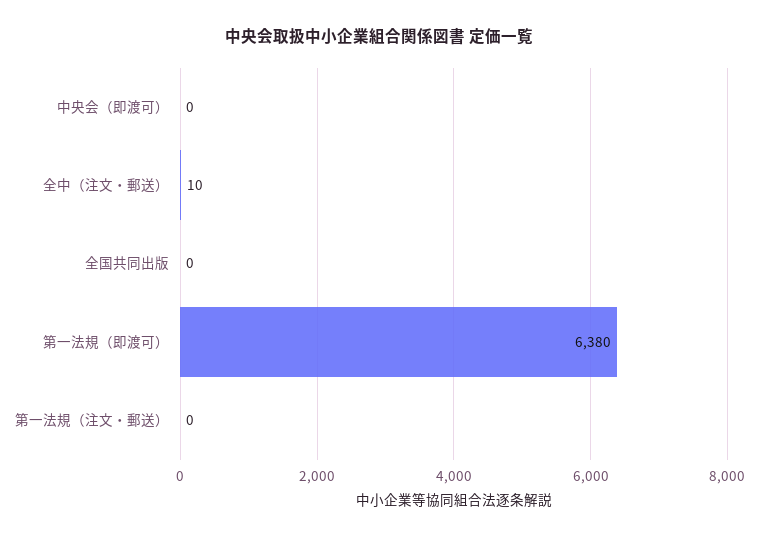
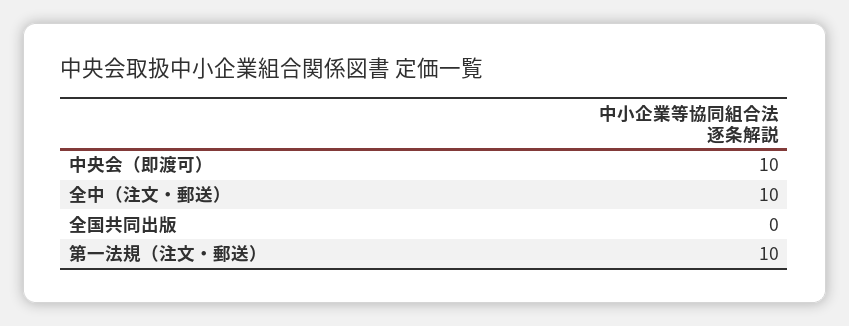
中央会（即渡可）: 0 -> 10
第一法規（即渡可）: 6380 -> none
第一法規（注文・郵送）: 0 -> 10

